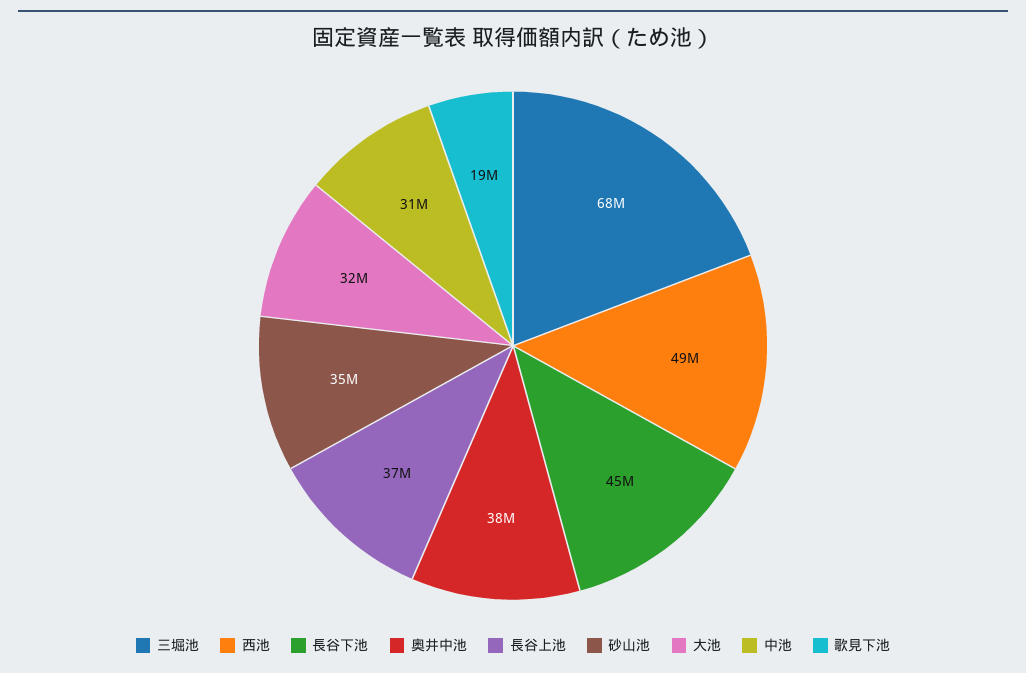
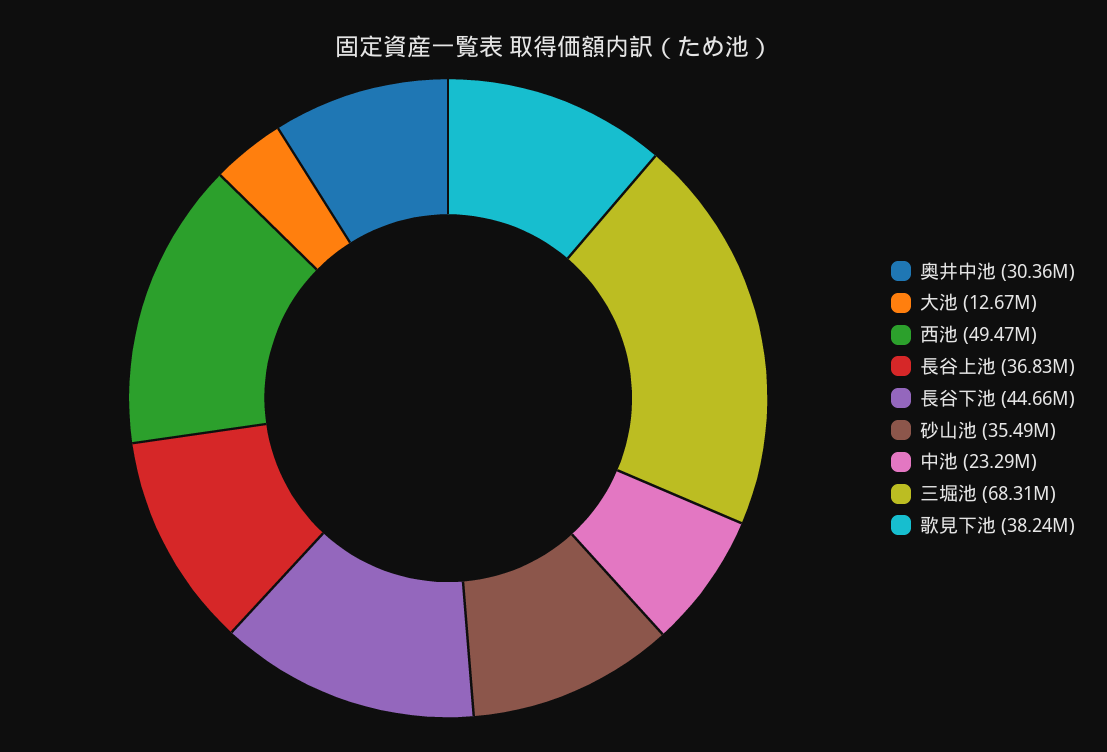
奥井中池: 38000000 -> 30360000
大池: 32000000 -> 12670000
中池: 31000000 -> 23290000
歌見下池: 19000000 -> 38240000

